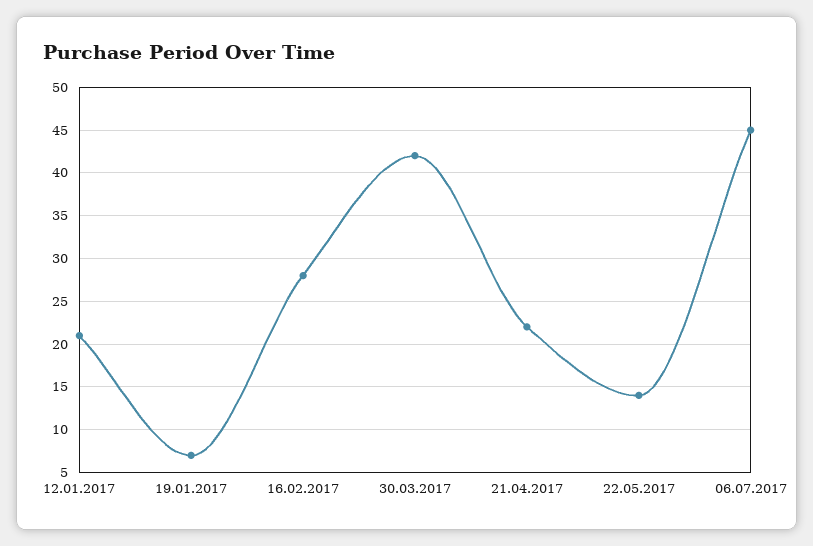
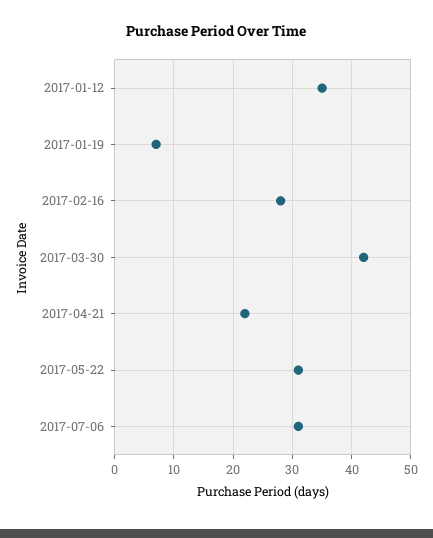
12.01.2017: 21 -> 35
22.05.2017: 14 -> 30
06.07.2017: 45 -> 30

